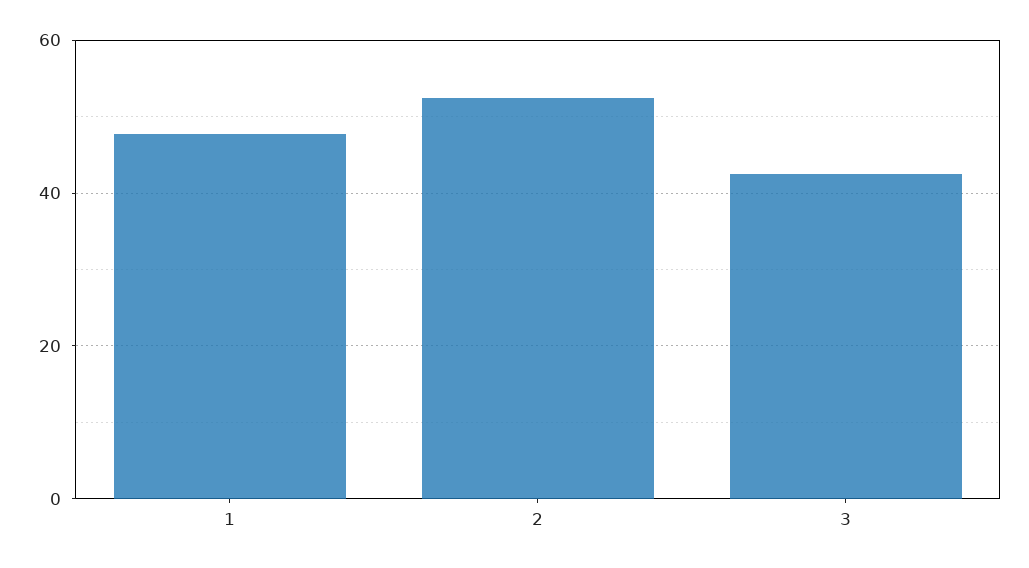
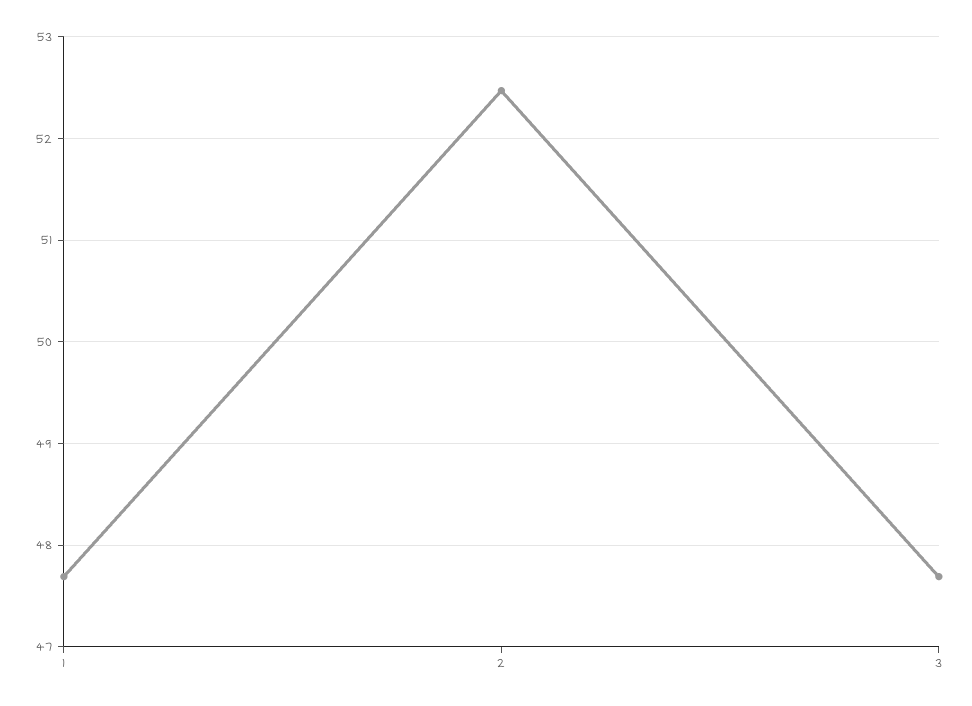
3: 42 -> 47.7

